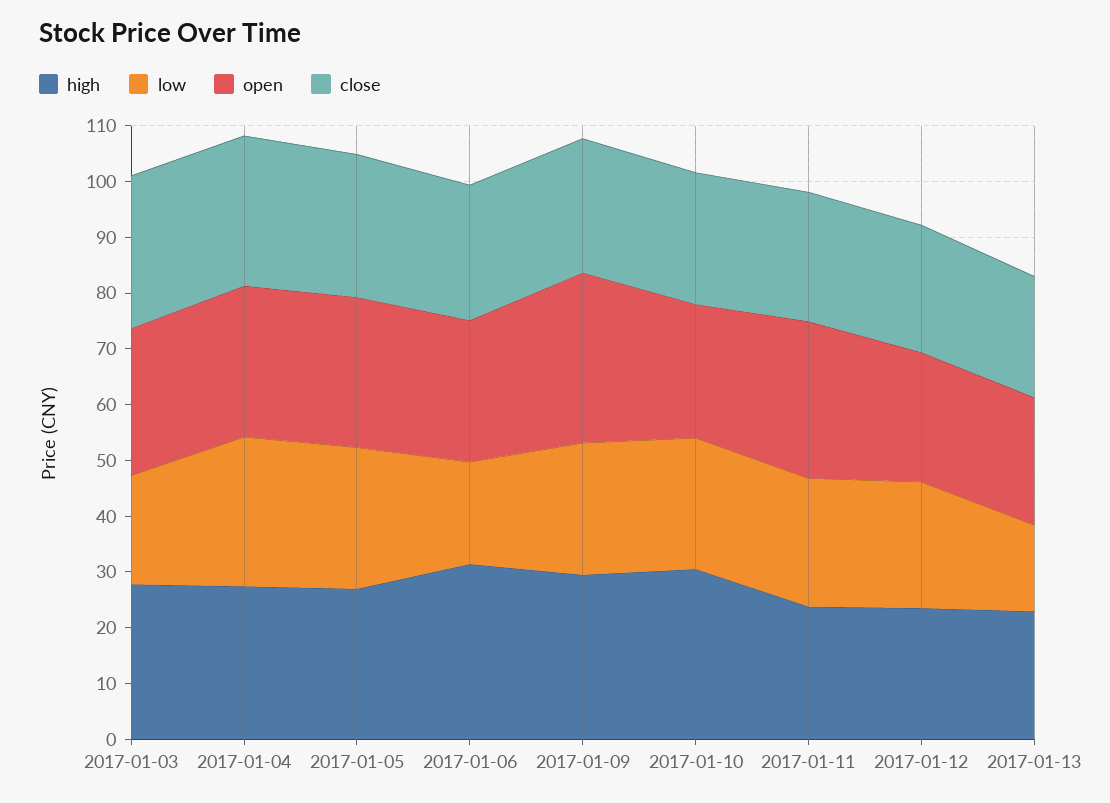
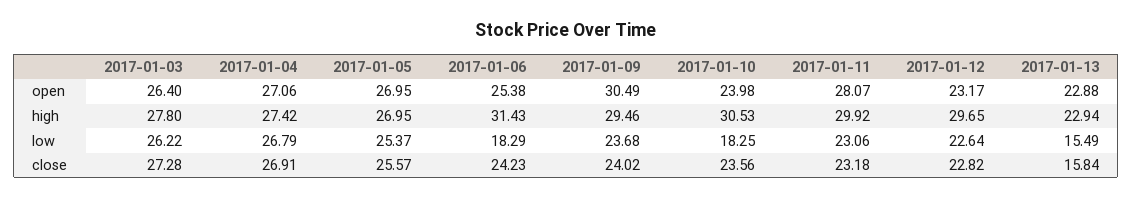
low, 2017-01-03: 20 -> 26.22
low, 2017-01-10: 24 -> 18.25
high, 2017-01-11: 24 -> 29.92
high, 2017-01-12: 24 -> 29.65
close, 2017-01-13: 22 -> 15.84

